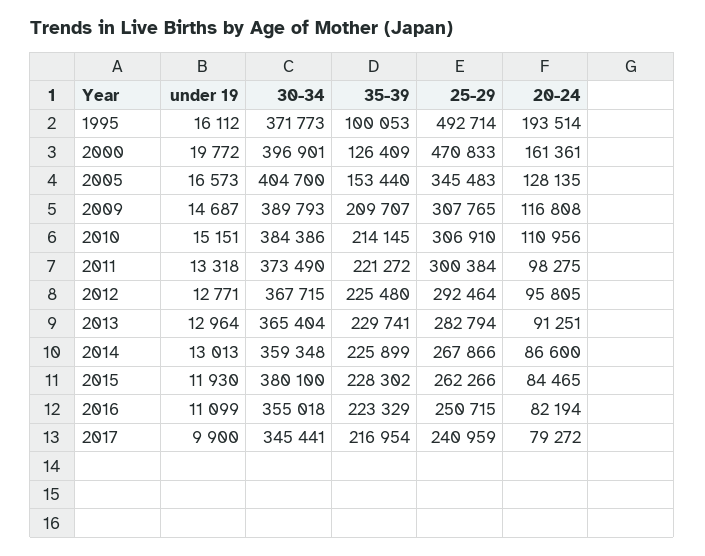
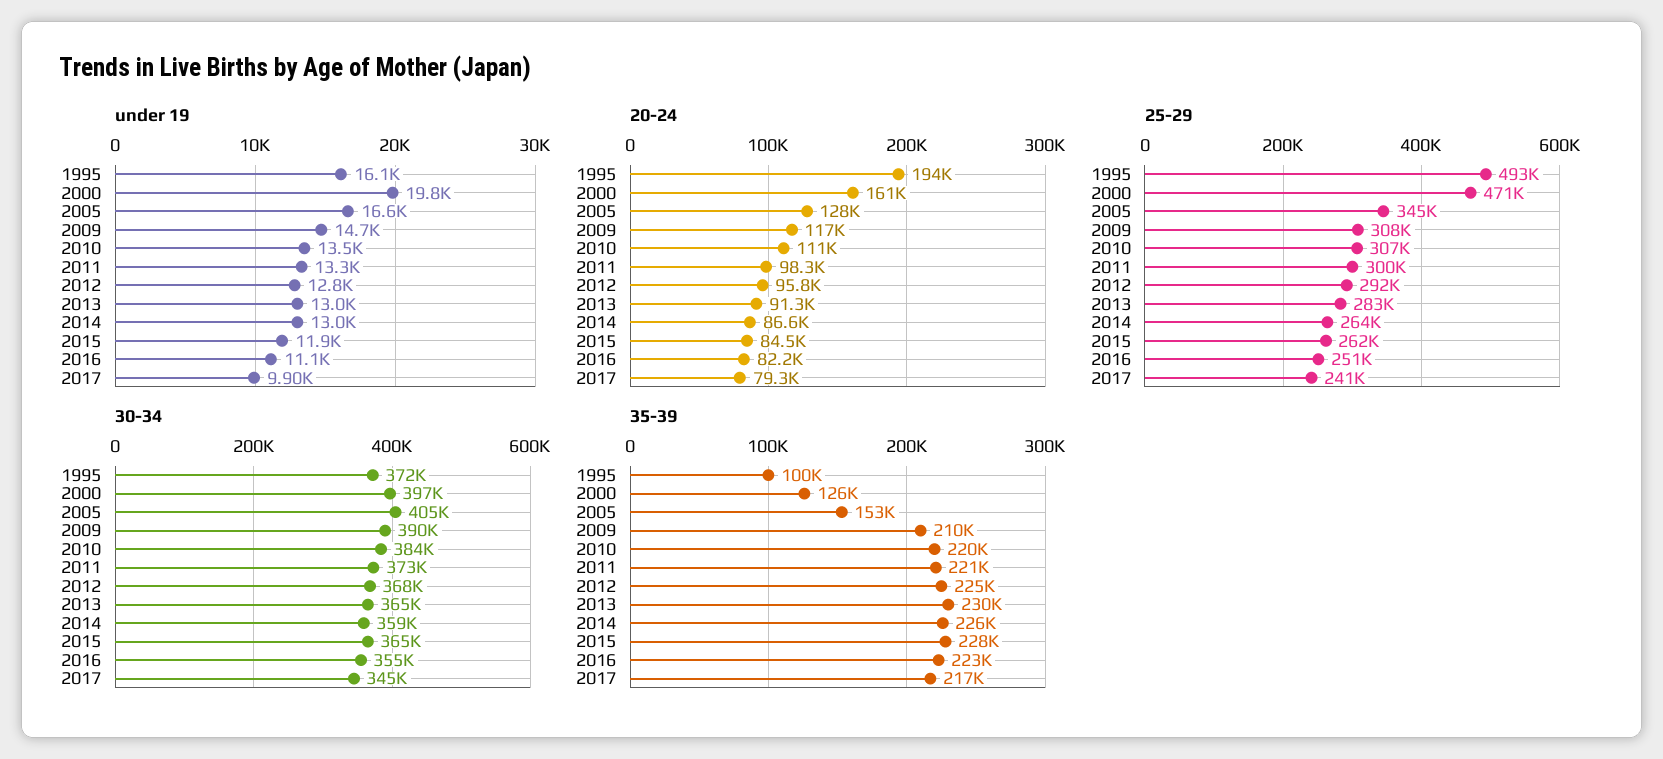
under 19, 2010: 15151 -> 13500
35-39, 2010: 214145 -> 220000
25-29, 2014: 267866 -> 264000
30-34, 2015: 380100 -> 365000

